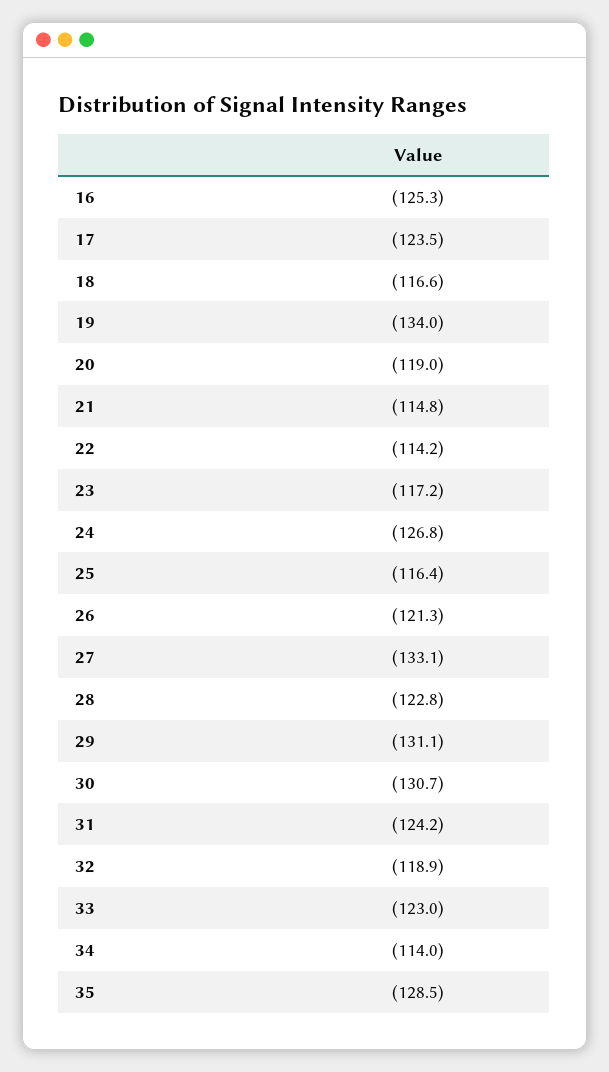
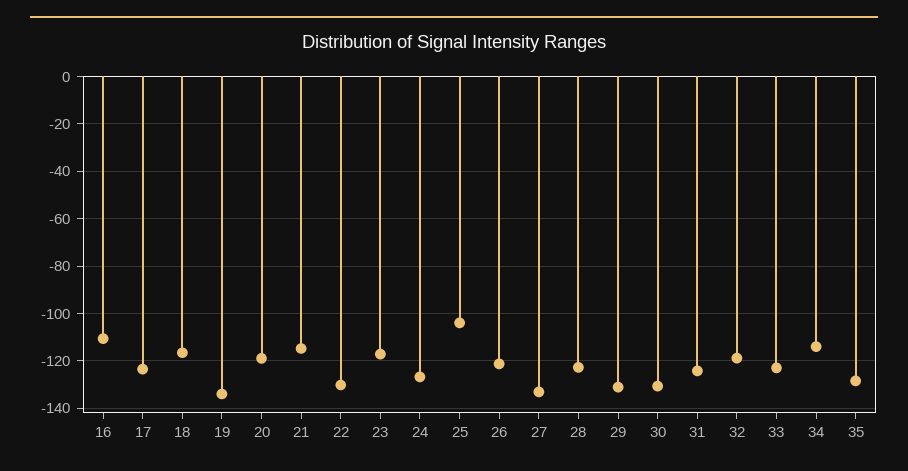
16: -125.3 -> -110
22: -114.2 -> -130
25: -116.4 -> -105

